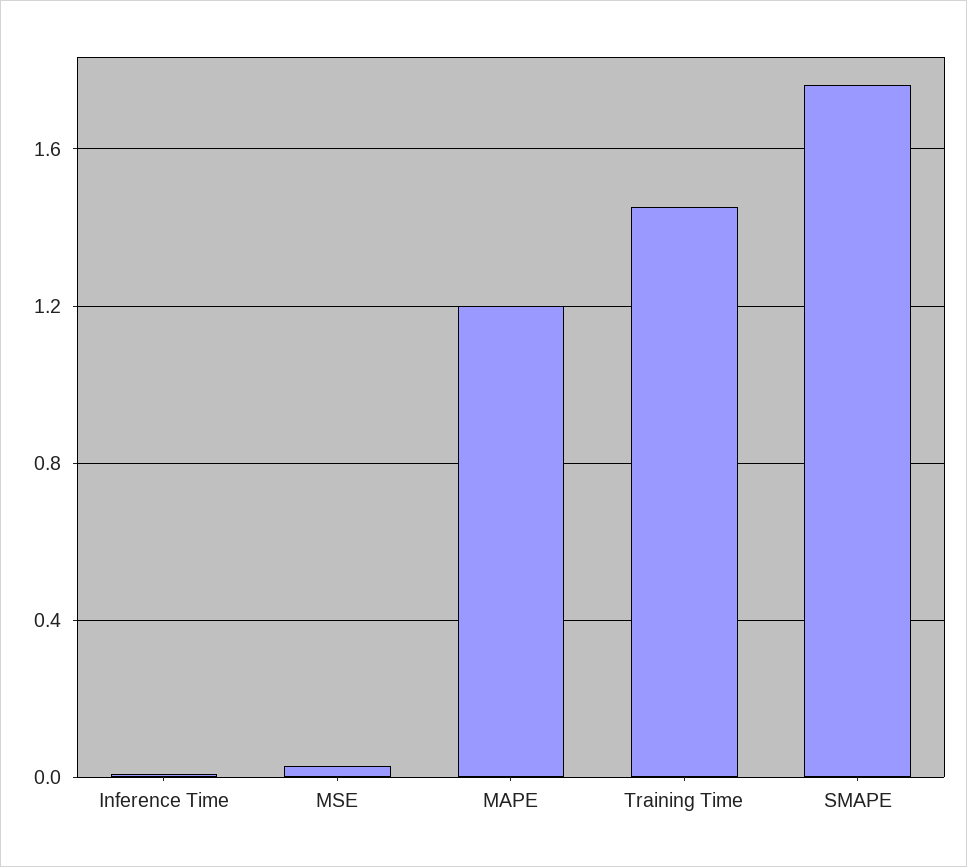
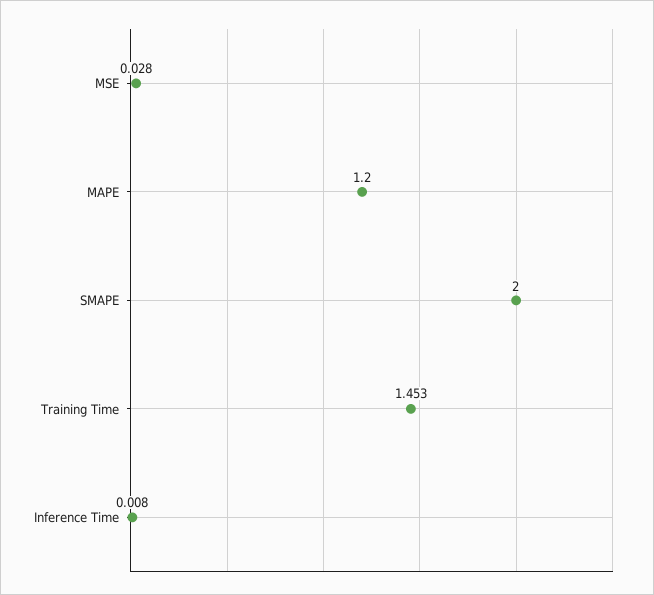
SMAPE: 1.75 -> 2

